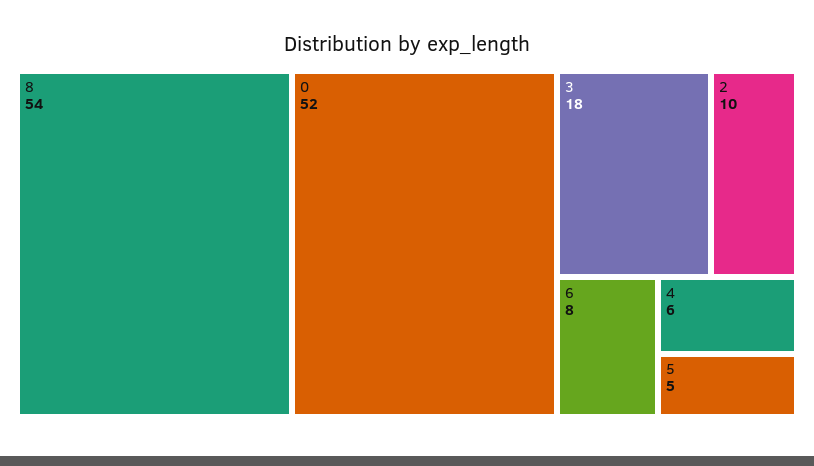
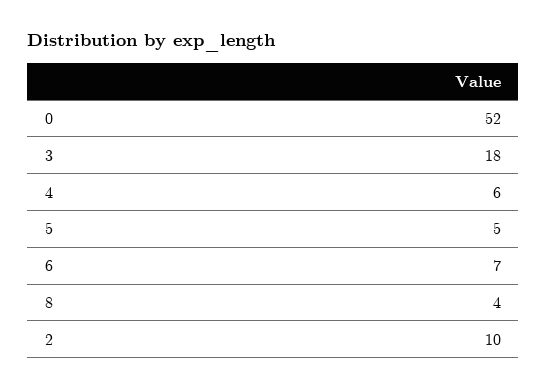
8: 54 -> 4
6: 8 -> 7

